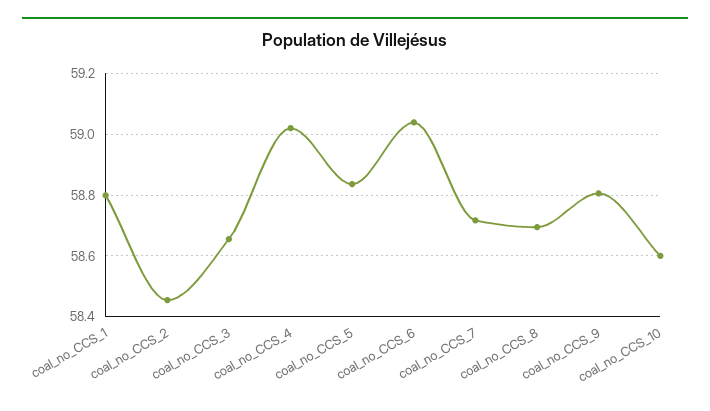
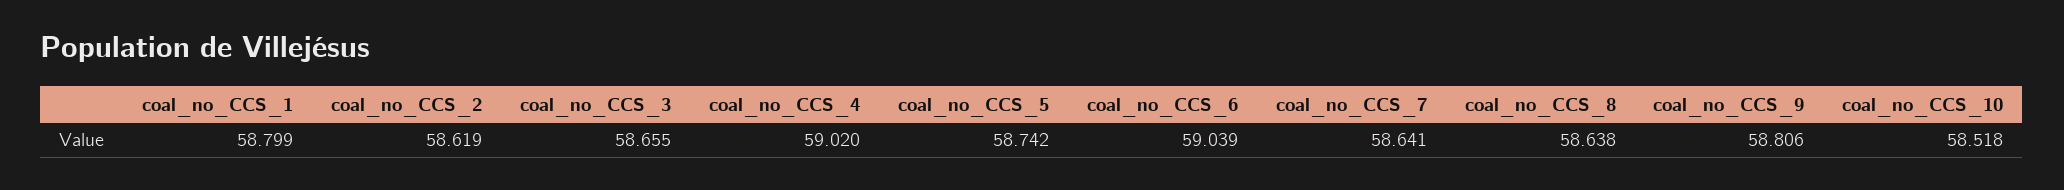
coal_no_CCS_2: 58.46 -> 58.619
coal_no_CCS_5: 58.84 -> 58.742
coal_no_CCS_7: 58.72 -> 58.641
coal_no_CCS_8: 58.7 -> 58.638
coal_no_CCS_10: 58.6 -> 58.518

